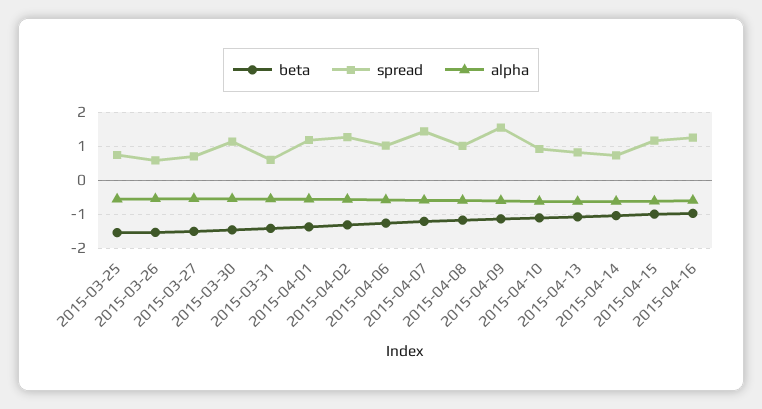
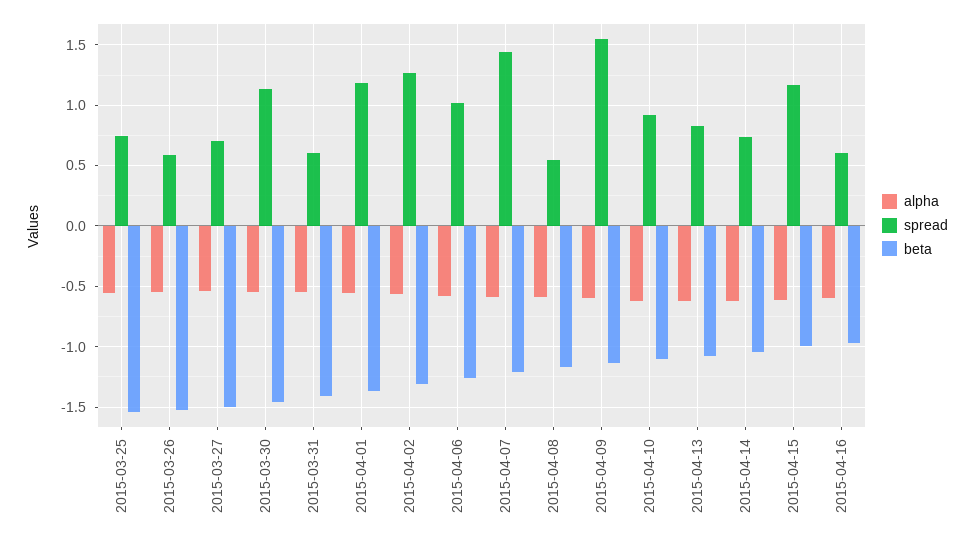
spread, 2015-04-08: 1 -> 0.55
spread, 2015-04-16: 1.2 -> 0.6

